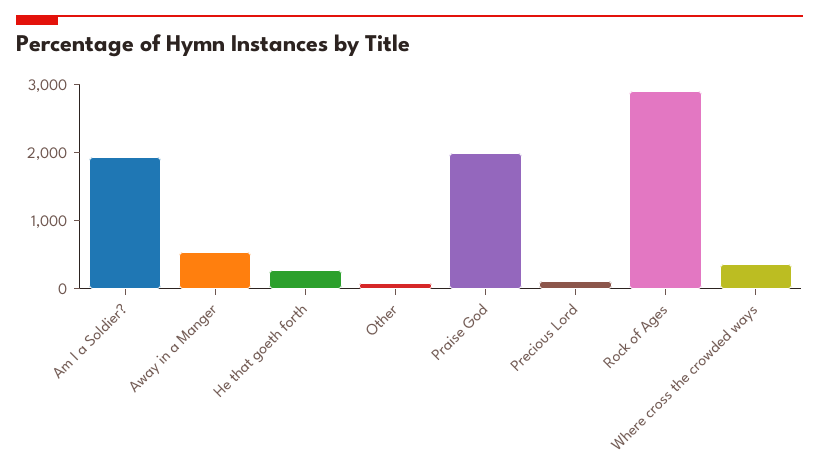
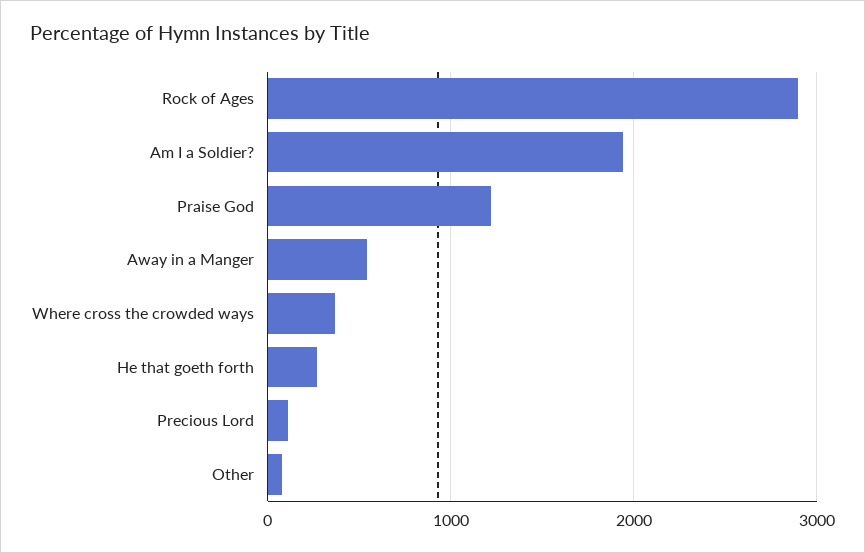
Praise God: 2000 -> 1200

